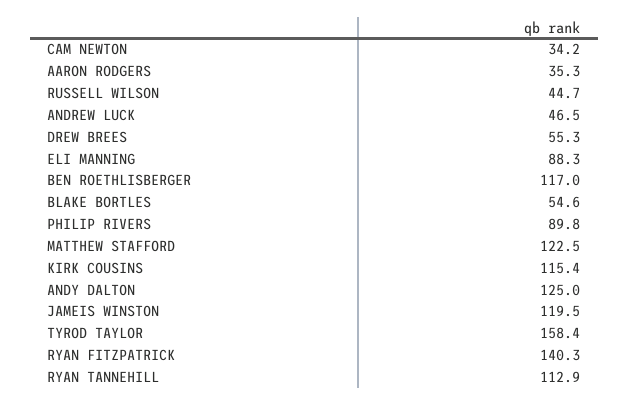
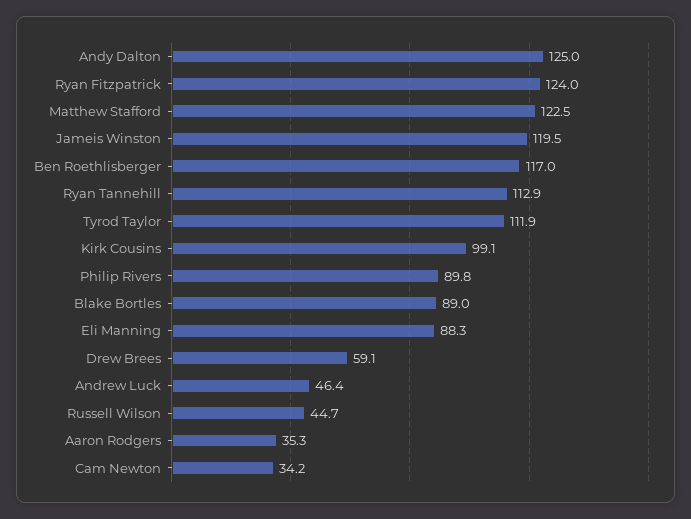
ANDREW LUCK: 46.5 -> 46.4
DREW BREES: 55.3 -> 59.1
BLAKE BORTLES: 54.6 -> 89
KIRK COUSINS: 115.4 -> 99.1
TYROD TAYLOR: 158.4 -> 111.9
RYAN FITZPATRICK: 140.3 -> 124

